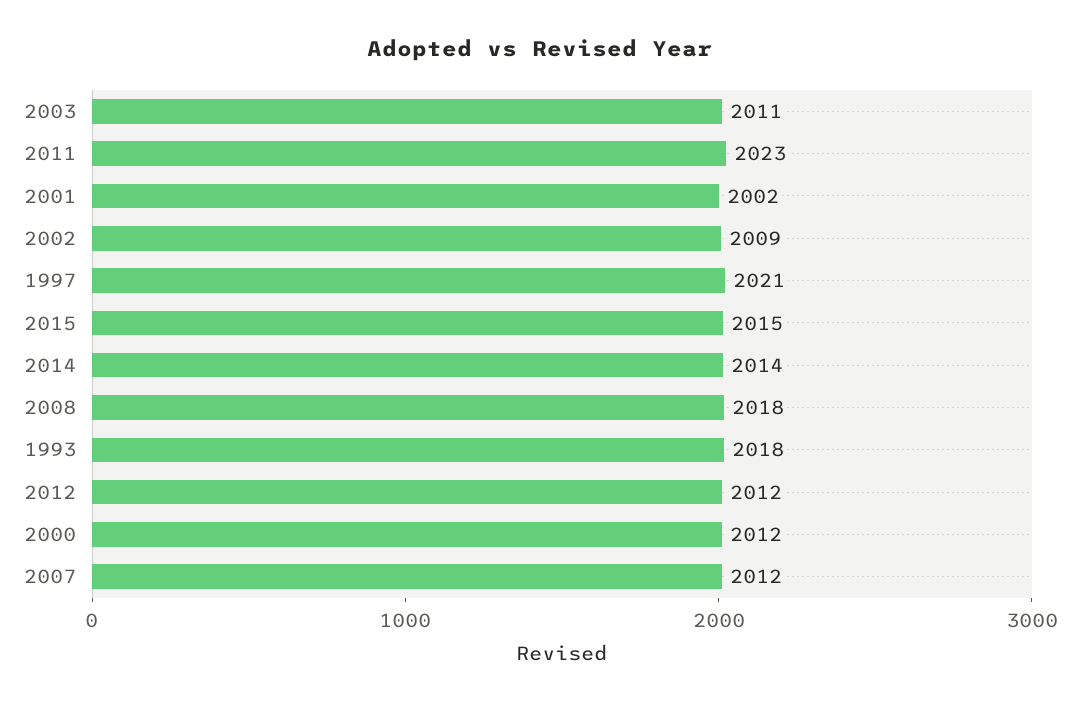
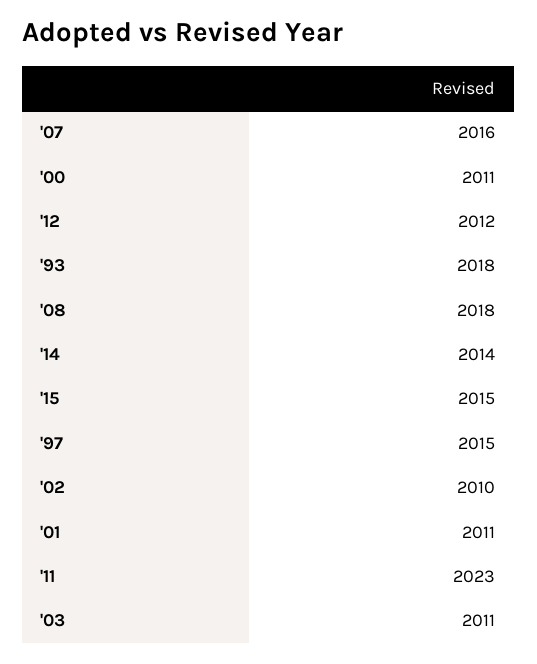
2001: 2002 -> 2011
2002: 2009 -> 2010
1997: 2021 -> 2015
2000: 2012 -> 2011
2007: 2012 -> 2016

